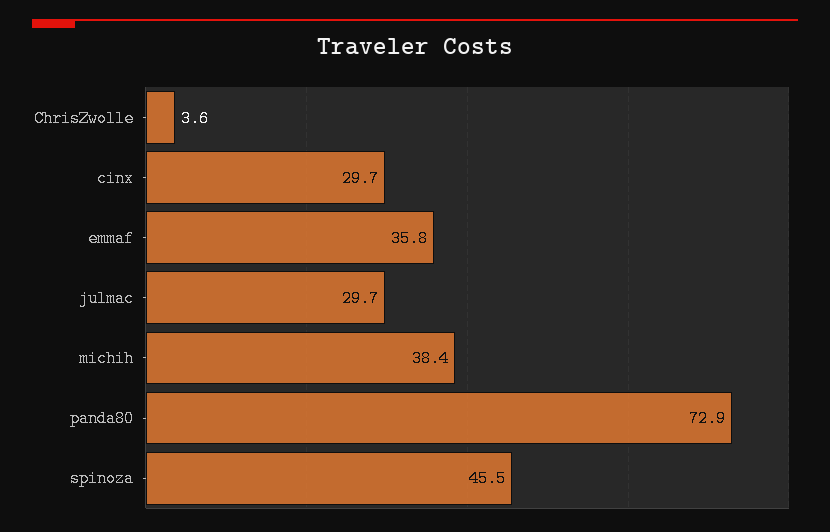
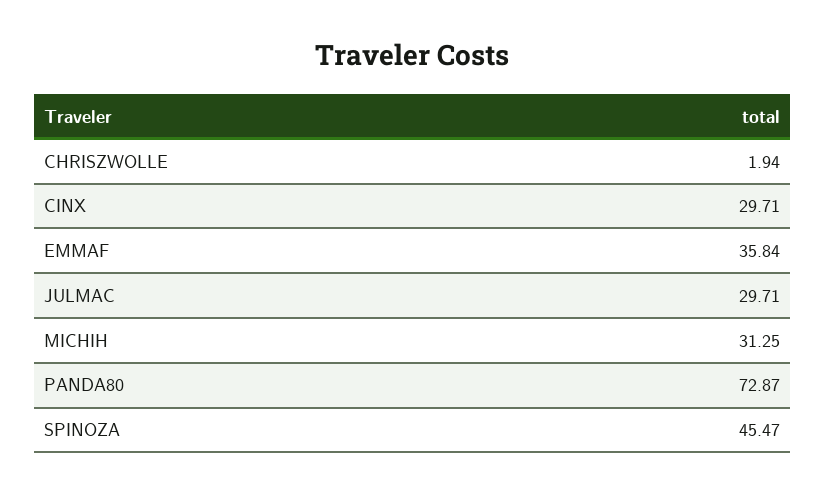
ChrisZwolle: 3.6 -> 1.94
michih: 38.4 -> 31.25

